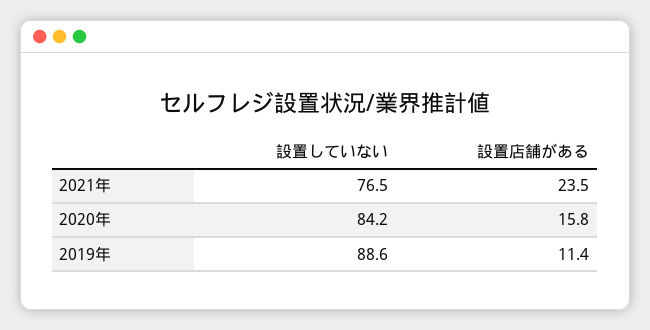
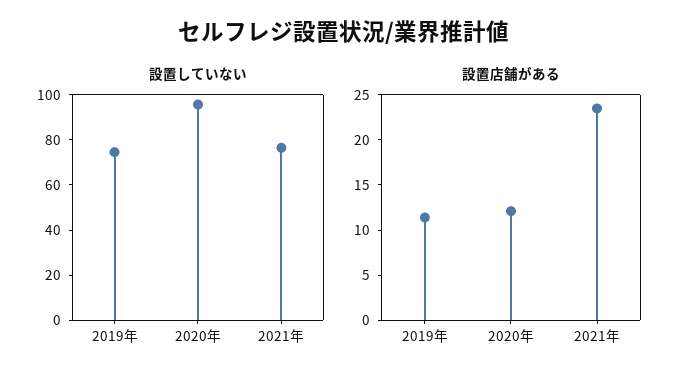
設置していない, 2020年: 84.2 -> 95
設置店舗がある, 2020年: 15.8 -> 12
設置していない, 2019年: 88.6 -> 75

